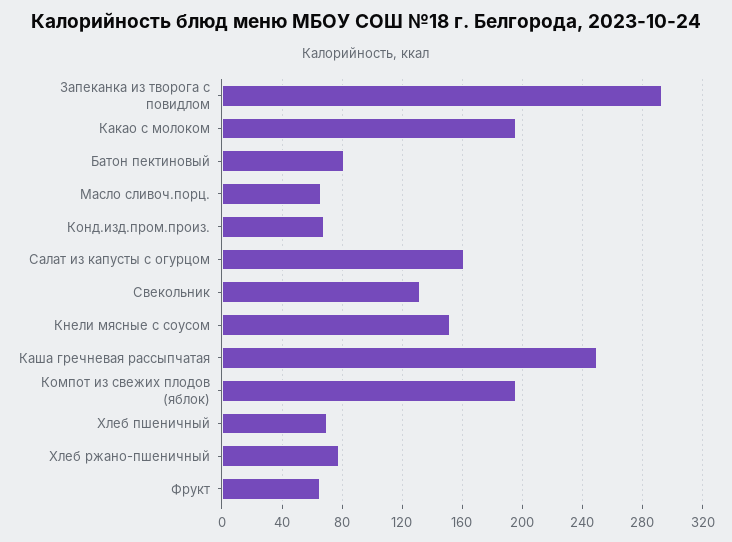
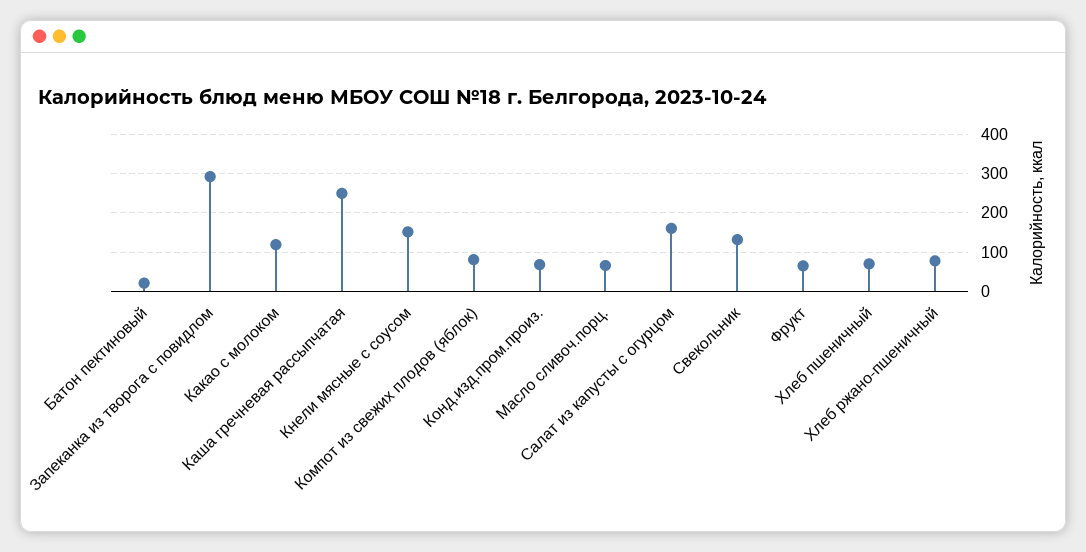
Какао с молоком: 195 -> 120
Батон пектиновый: 80 -> 20
Компот из свежих плодов (яблок): 195 -> 80

